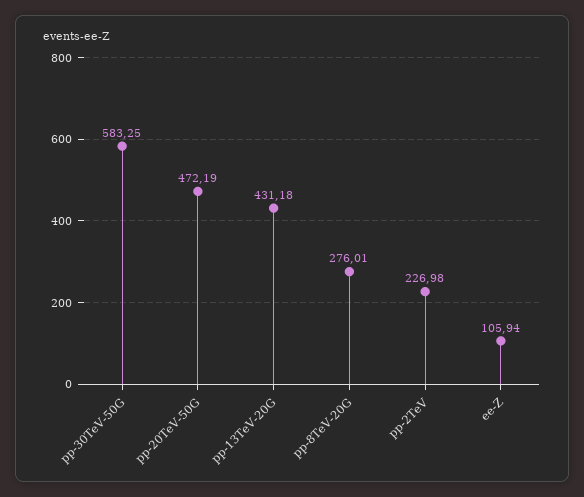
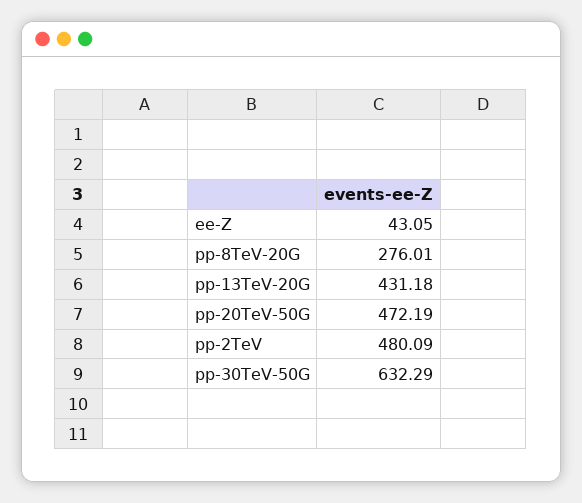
pp-30TeV-50G: 583.25 -> 632.29
pp-2TeV: 226.98 -> 480.09
ee-Z: 105.94 -> 43.05

